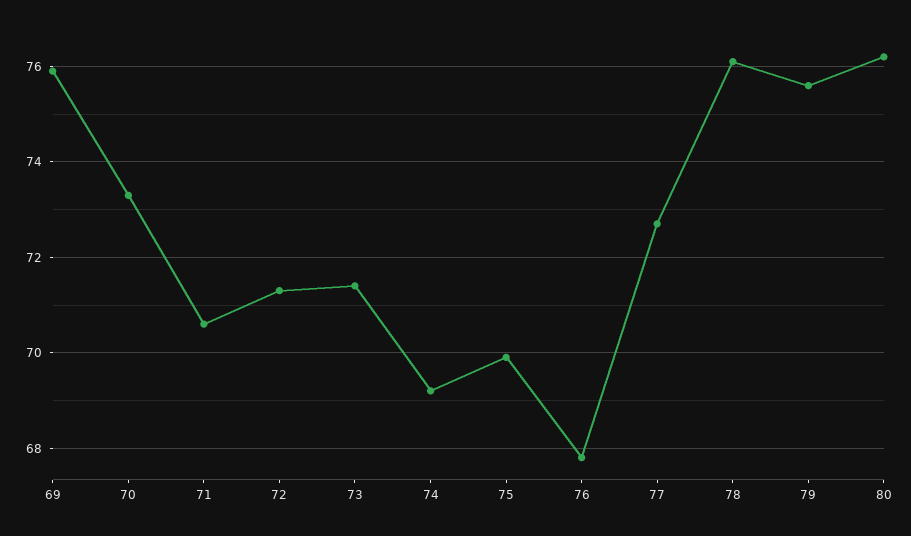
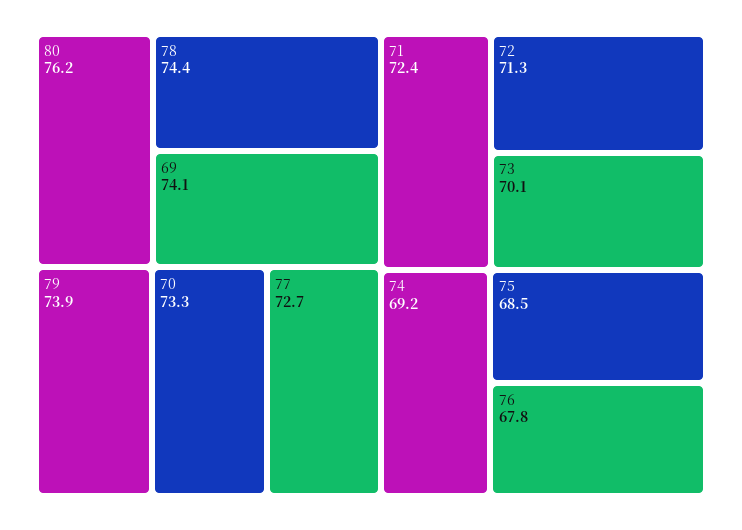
69: 76 -> 74.1
71: 70.5 -> 72.4
73: 71.5 -> 70.1
75: 70 -> 68.5
78: 76 -> 74.4
79: 75.5 -> 73.9

